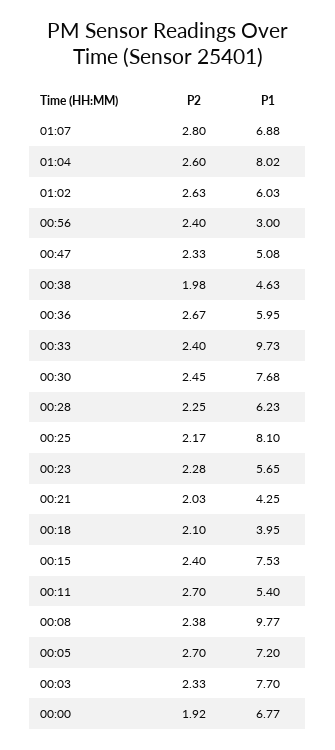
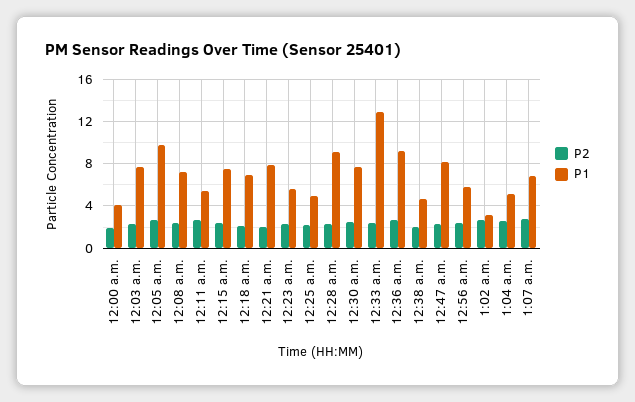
P1, 01:04: 8.02 -> 5
P1, 01:02: 6.03 -> 3
P1, 00:56: 3 -> 6
P1, 00:47: 5.08 -> 8
P1, 00:36: 5.95 -> 9
P1, 00:33: 9.73 -> 13
P1, 00:28: 6.23 -> 9
P1, 00:25: 8.1 -> 5
P1, 00:21: 4.25 -> 8
P1, 00:18: 3.95 -> 7
P1, 00:08: 9.77 -> 7
P1, 00:05: 7.2 -> 10
P1, 00:00: 6.77 -> 4

